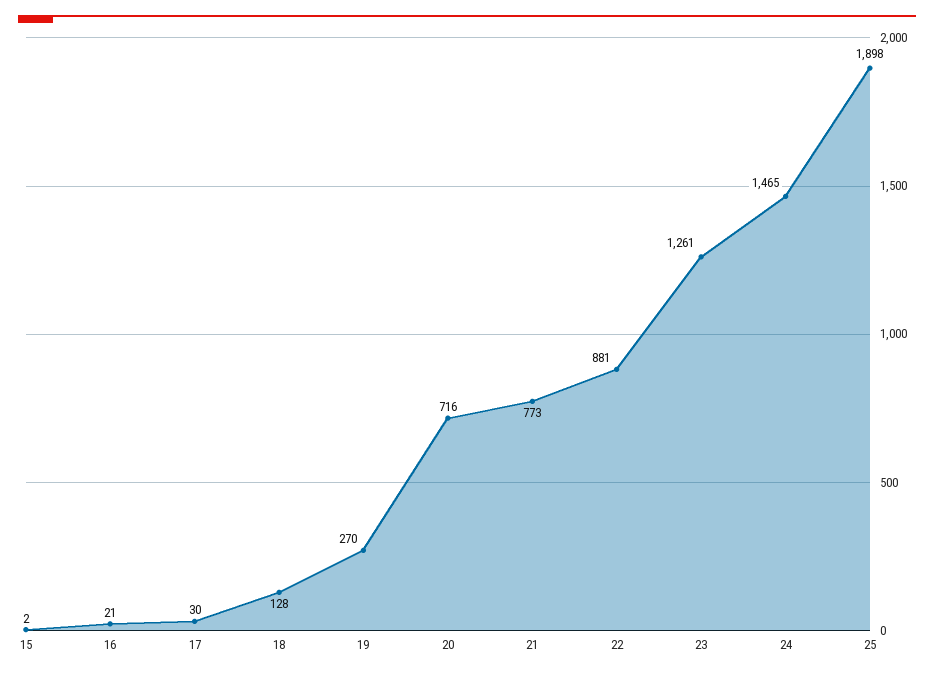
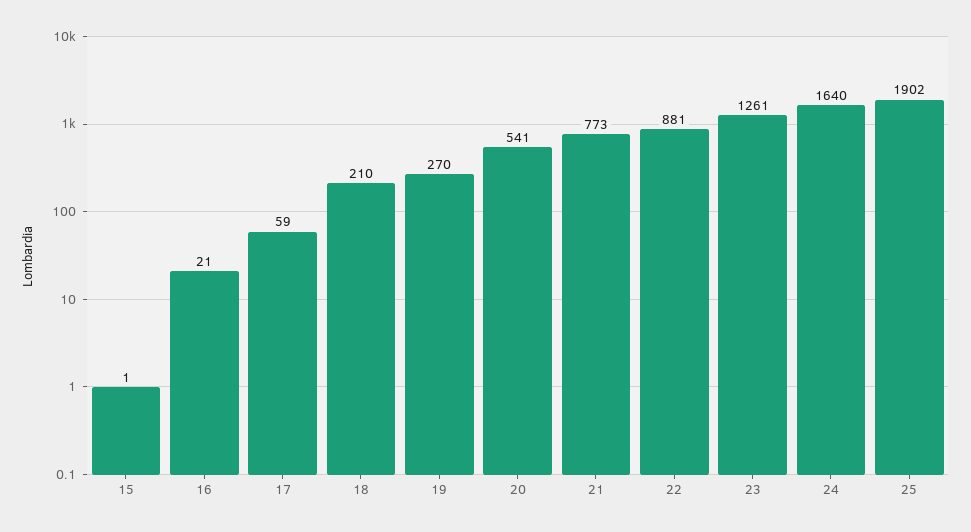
15: 2 -> 1
17: 30 -> 59
18: 128 -> 210
20: 716 -> 541
24: 1465 -> 1640
25: 1898 -> 1902

